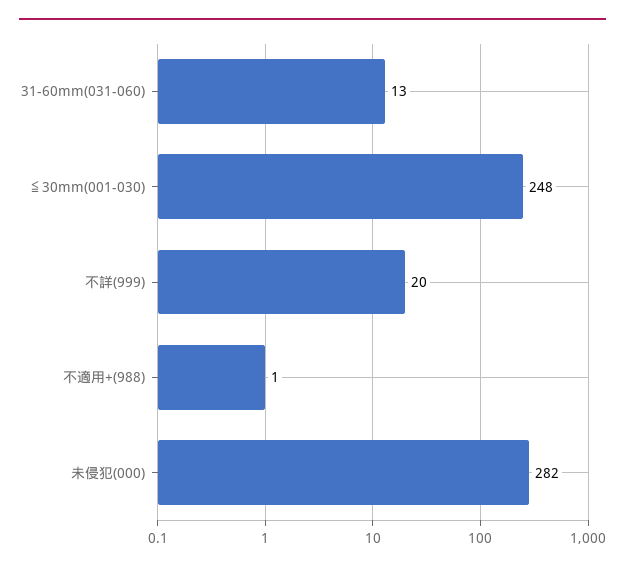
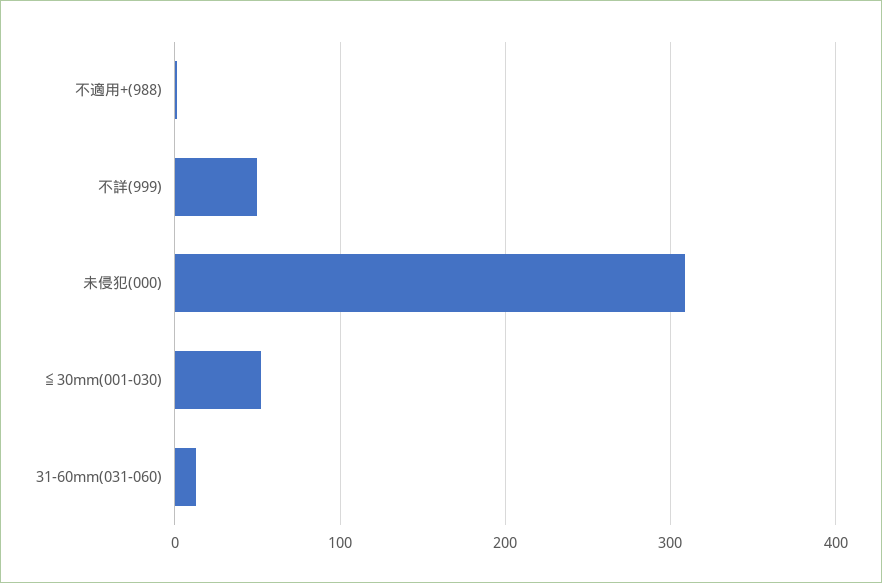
≦30mm(001-030): 248 -> 50
不詳(999): 20 -> 50
未侵犯(000): 282 -> 310

